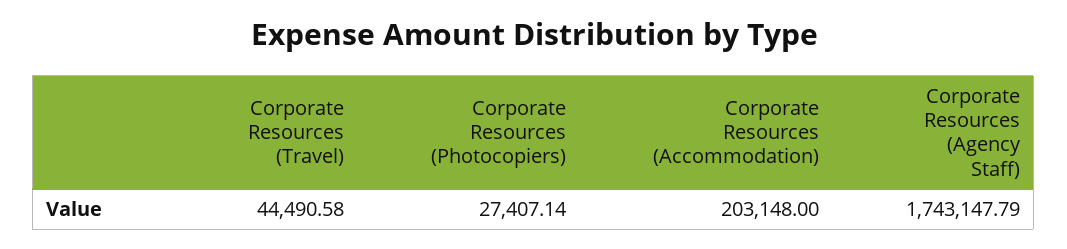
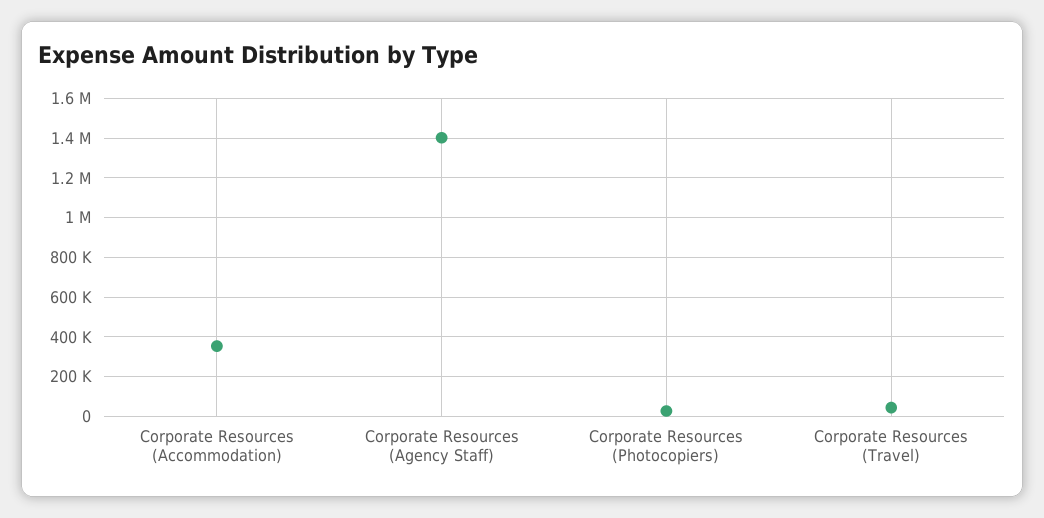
Corporate Resources (Accommodation): 203148 -> 350000
Corporate Resources (Agency Staff): 1743147.79 -> 1400000

